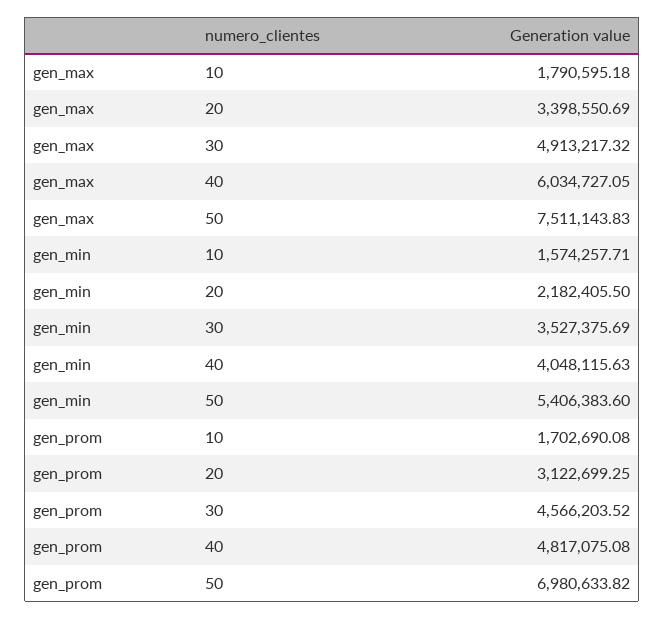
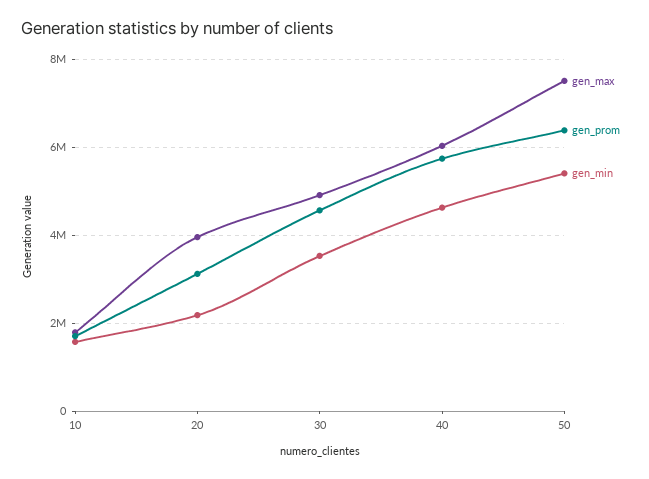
gen_max, 20: 3398550.69 -> 4000000
gen_min, 40: 4048115.63 -> 4600000
gen_prom, 40: 4817075.08 -> 5800000
gen_prom, 50: 6980633.82 -> 6400000

